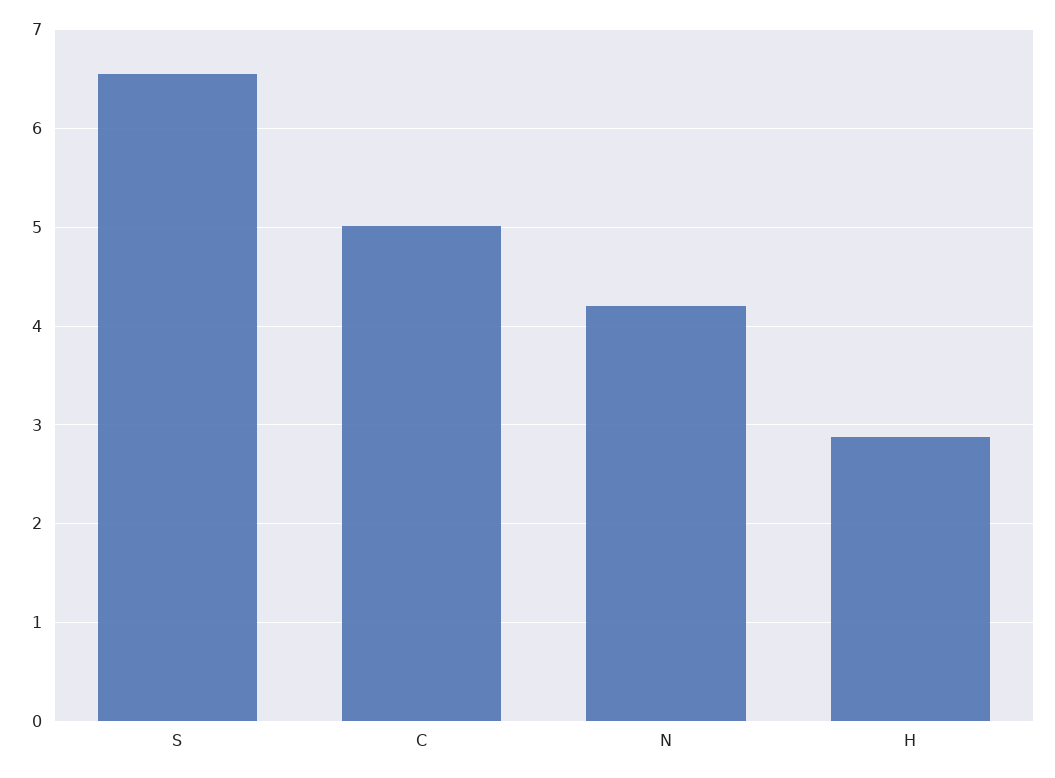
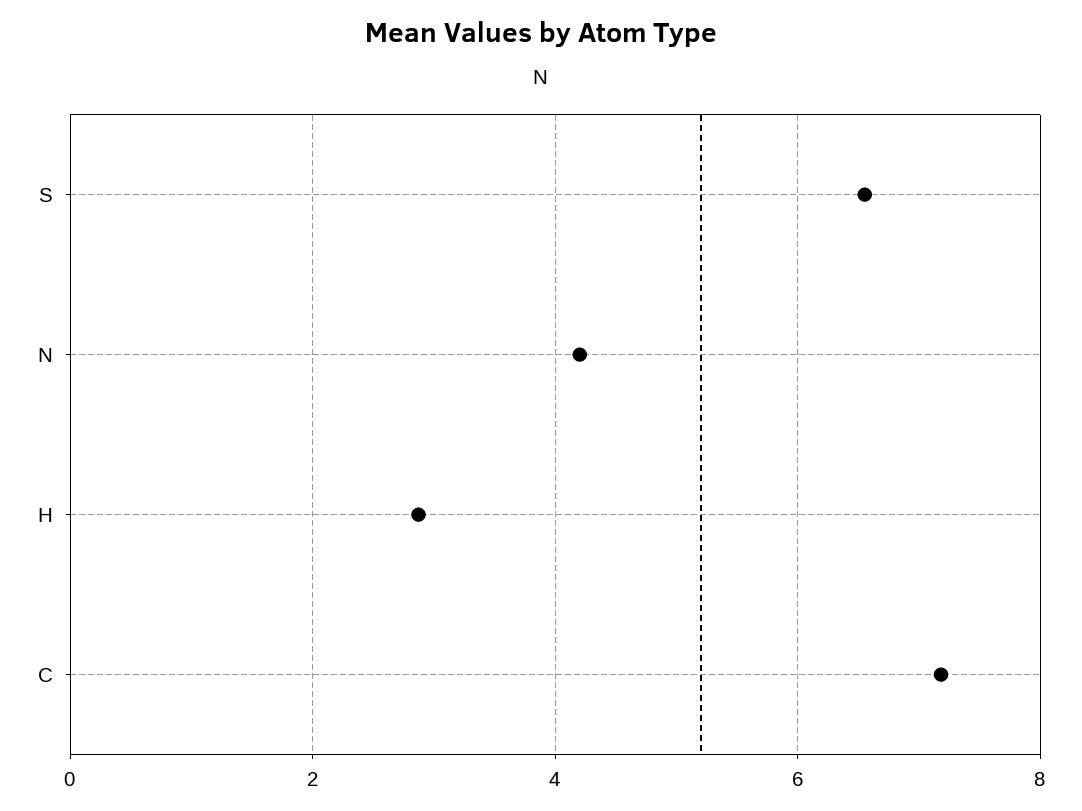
C: 5 -> 7.2

